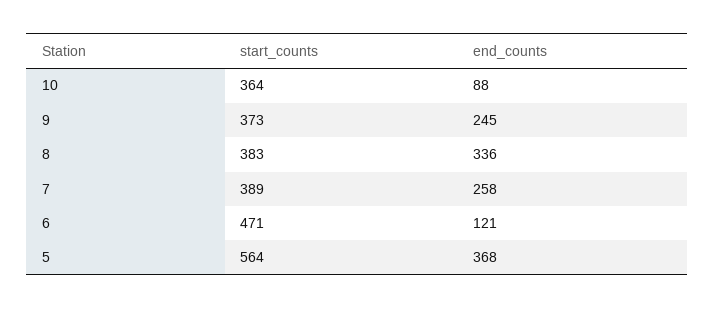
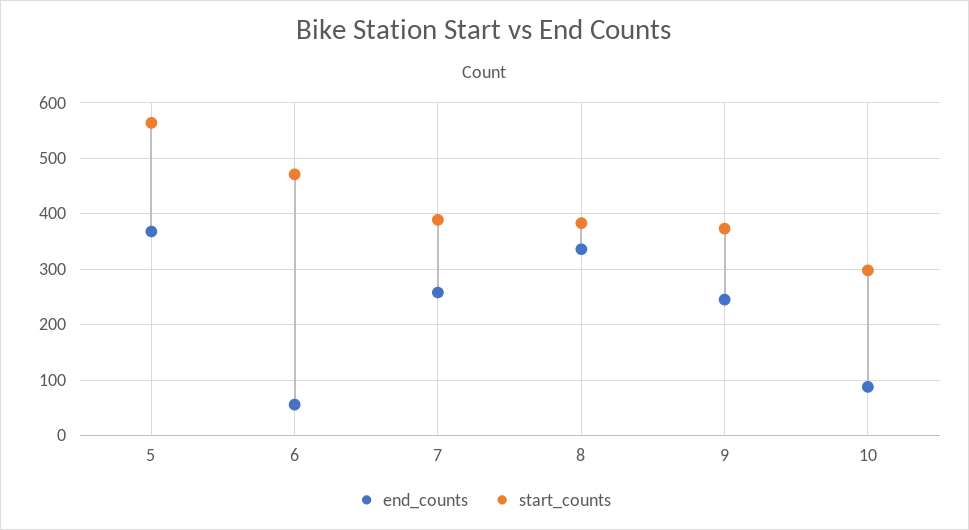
start_counts, 10: 364 -> 300
end_counts, 6: 121 -> 60

